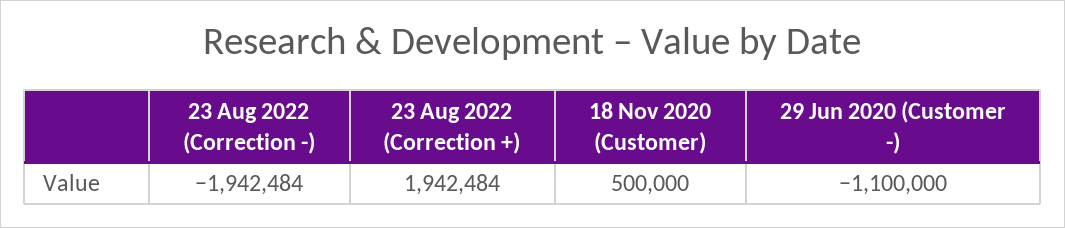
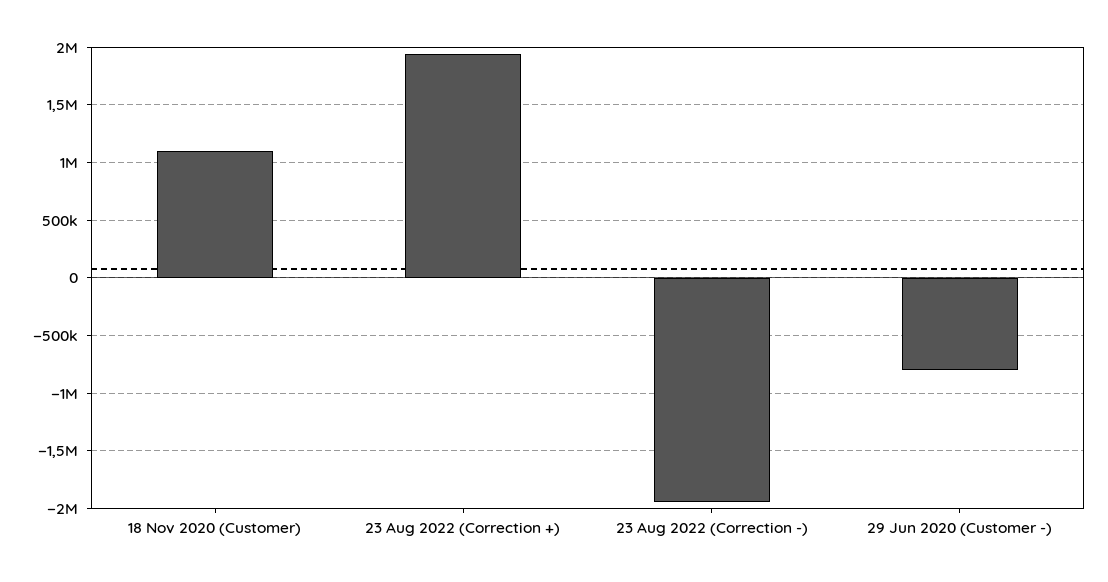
18 Nov 2020 (Customer): 500000 -> 1100000
29 Jun 2020 (Customer -): -1100000 -> -800000

